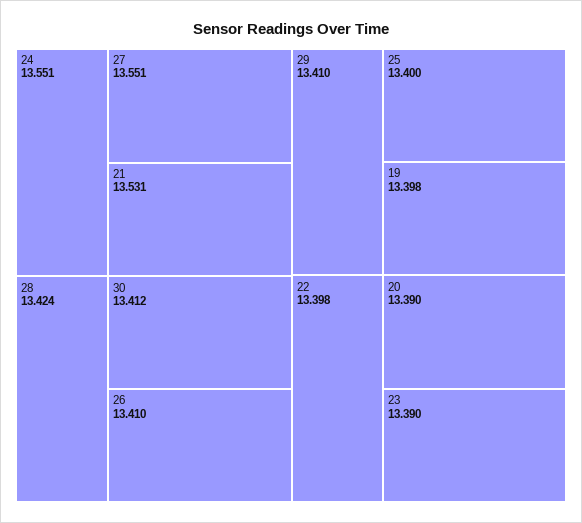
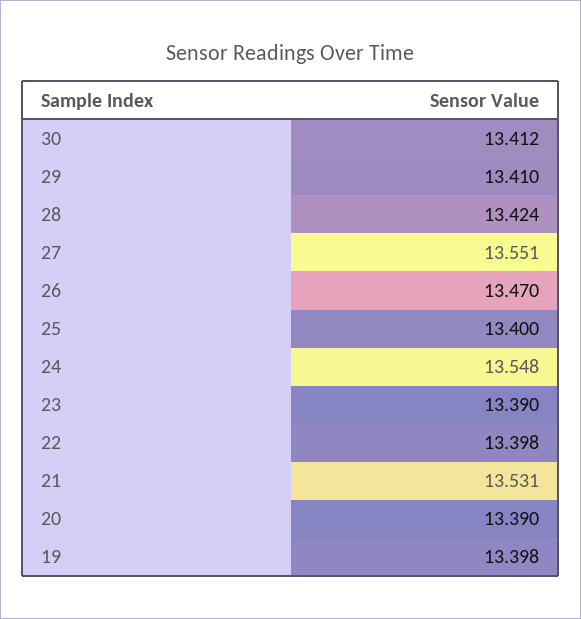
24: 13.551 -> 13.548
26: 13.41 -> 13.47

